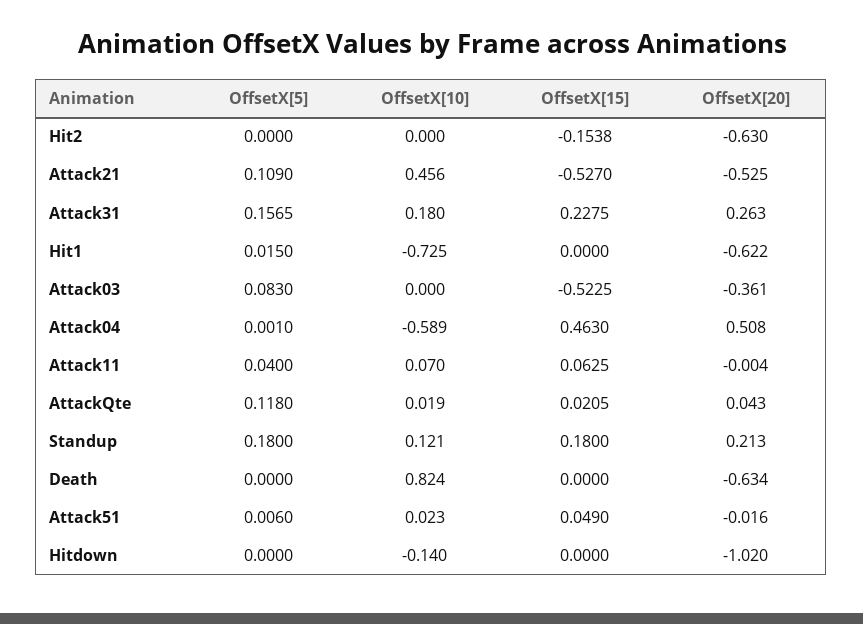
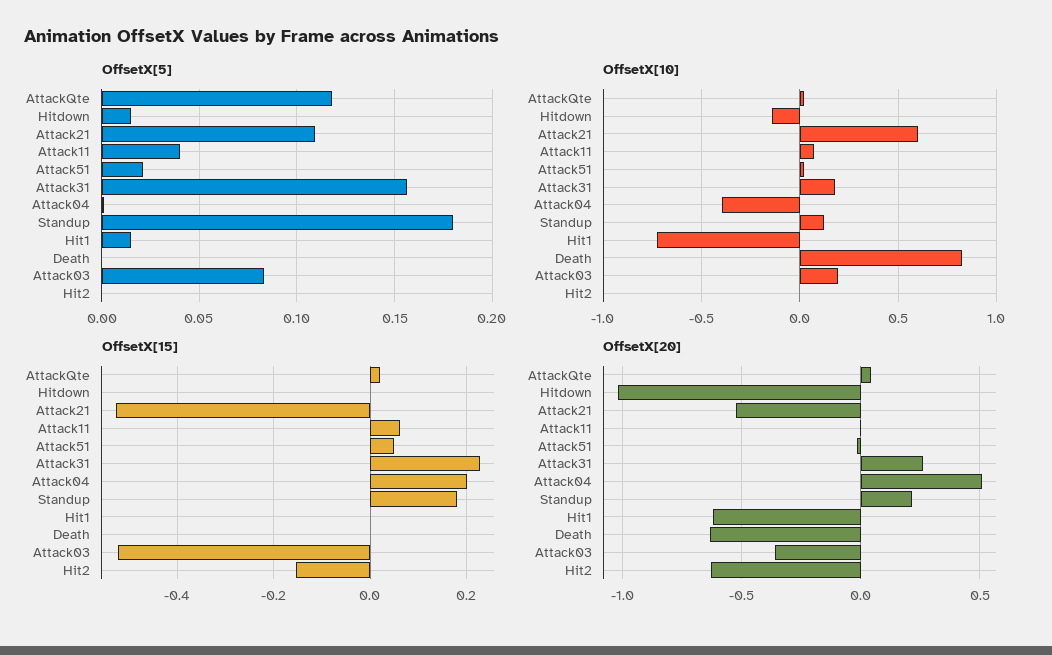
OffsetX[10], Attack21: 0.456 -> 0.6
OffsetX[10], Attack03: 0 -> 0.2
OffsetX[10], Attack04: -0.589 -> -0.4
OffsetX[15], Attack04: 0.463 -> 0.2
OffsetX[5], Attack51: 0.006 -> 0.02
OffsetX[5], Hitdown: 0 -> 0.015

